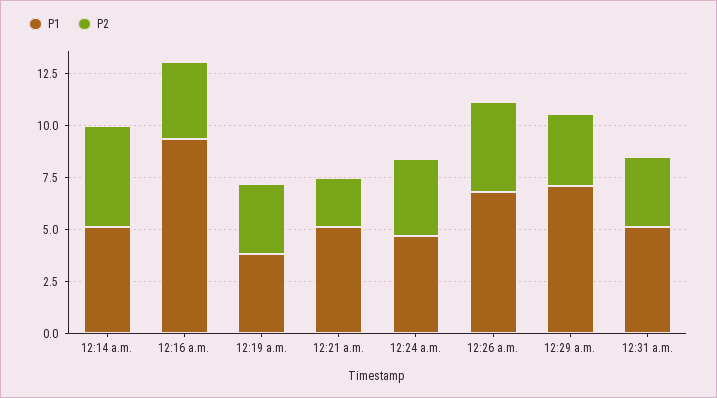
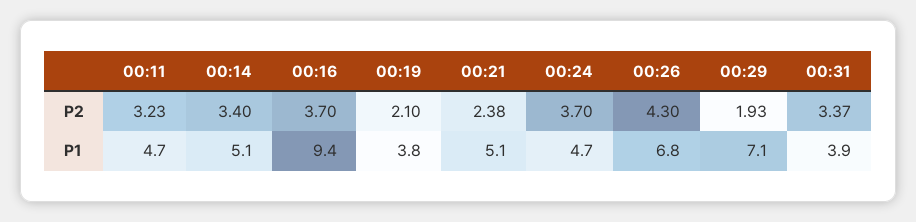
P2, 12:14 a.m.: 5 -> 3.4
P2, 12:19 a.m.: 3.5 -> 2.1
P2, 12:29 a.m.: 3.5 -> 1.93
P1, 12:31 a.m.: 5 -> 3.9
P2, 00:11: none -> 3.23
P1, 00:11: none -> 4.7

